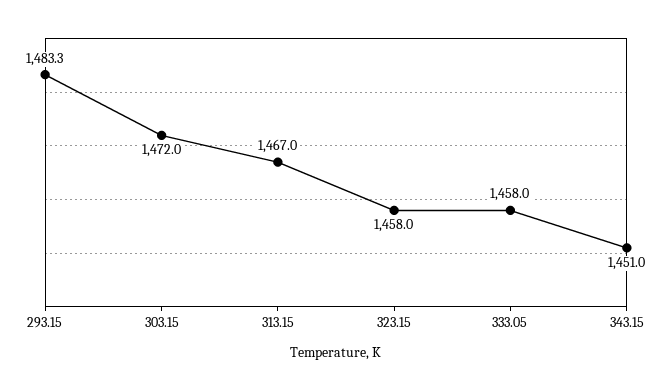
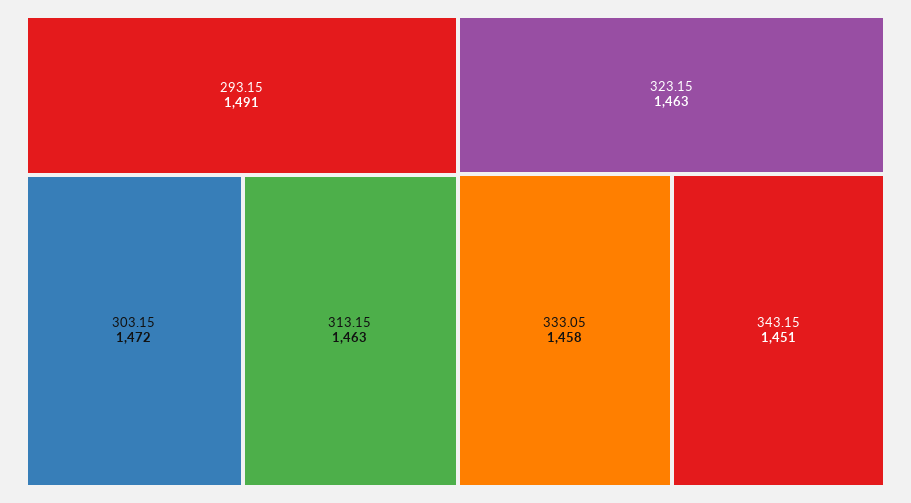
293.15: 1483.3 -> 1491
313.15: 1467 -> 1463
323.15: 1458 -> 1463

